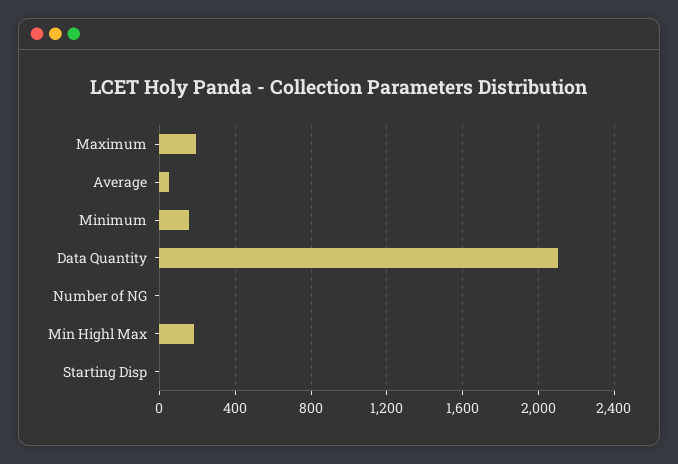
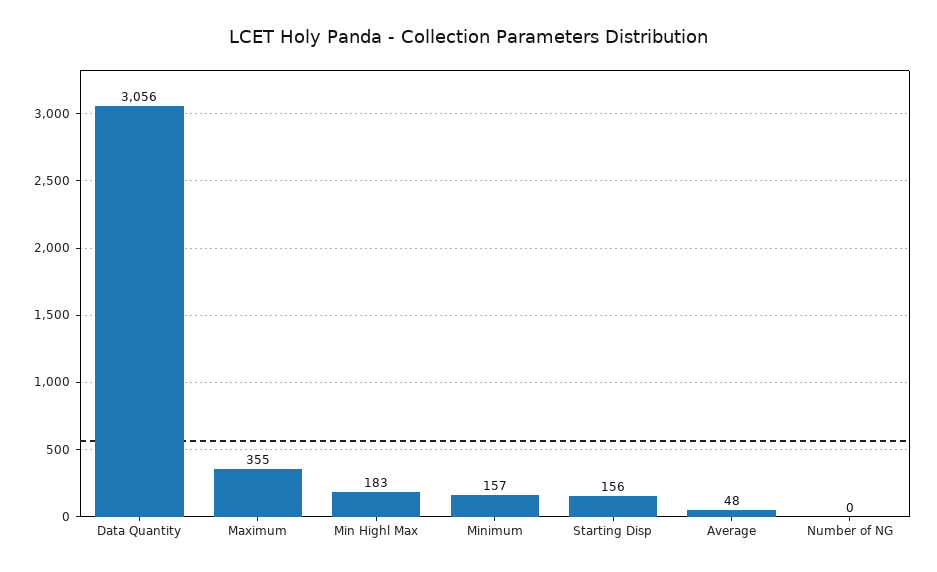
Maximum: 200 -> 355
Data Quantity: 2100 -> 3056
Starting Disp: 0 -> 156

